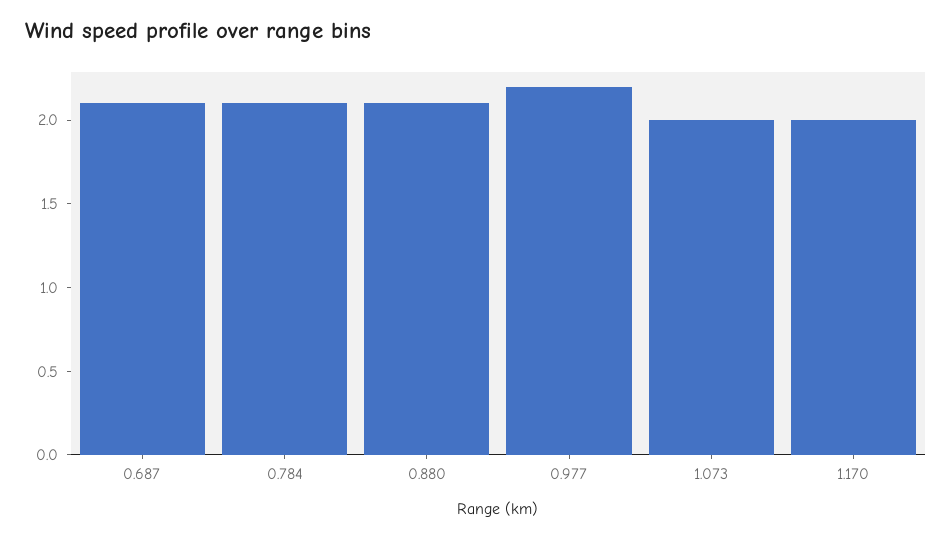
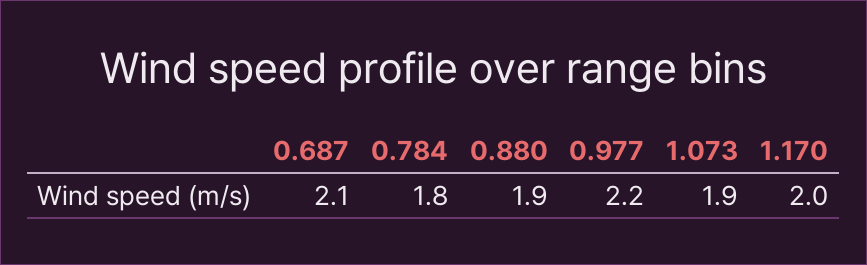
0.784: 2.1 -> 1.8
0.880: 2.1 -> 1.9
1.073: 2 -> 1.9

